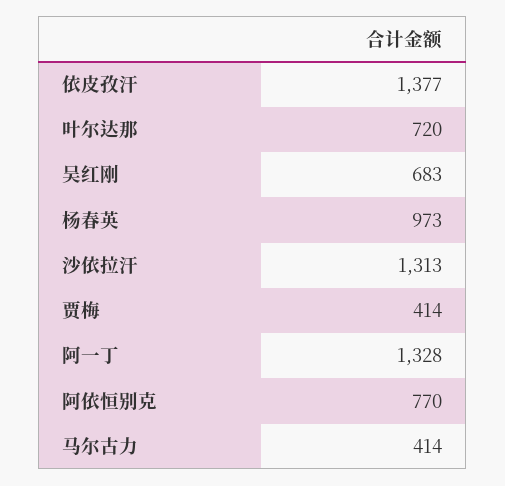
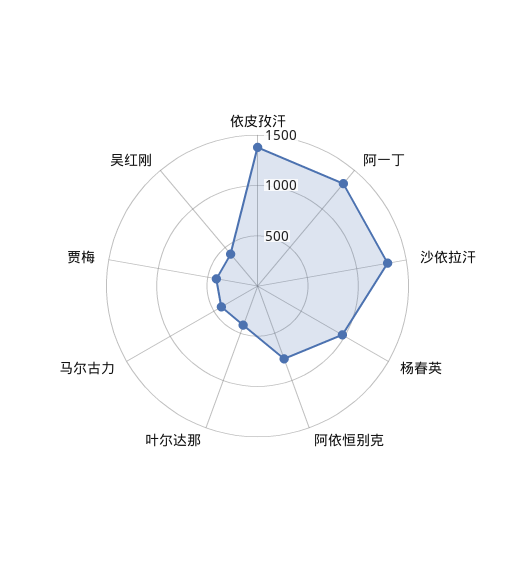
叶尔达那: 720 -> 400
吴红刚: 683 -> 400

